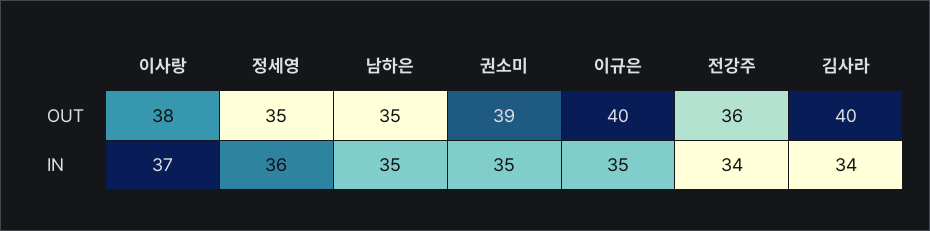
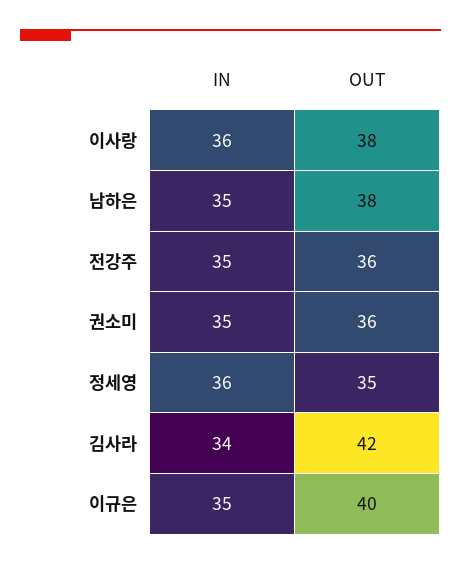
남하은, OUT: 35 -> 38
권소미, OUT: 39 -> 36
김사라, OUT: 40 -> 42
이사랑, IN: 37 -> 36
전강주, IN: 34 -> 35

